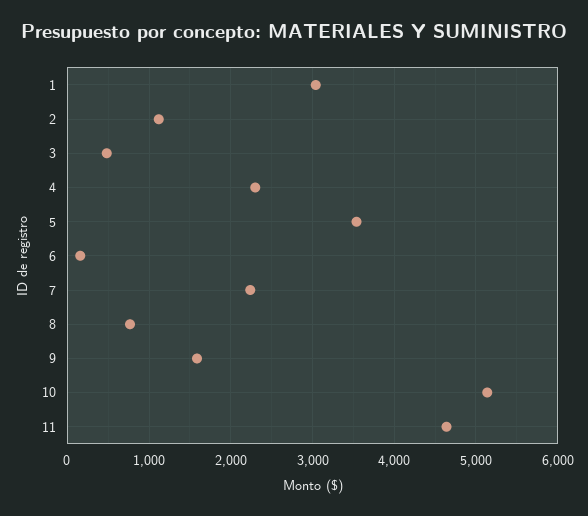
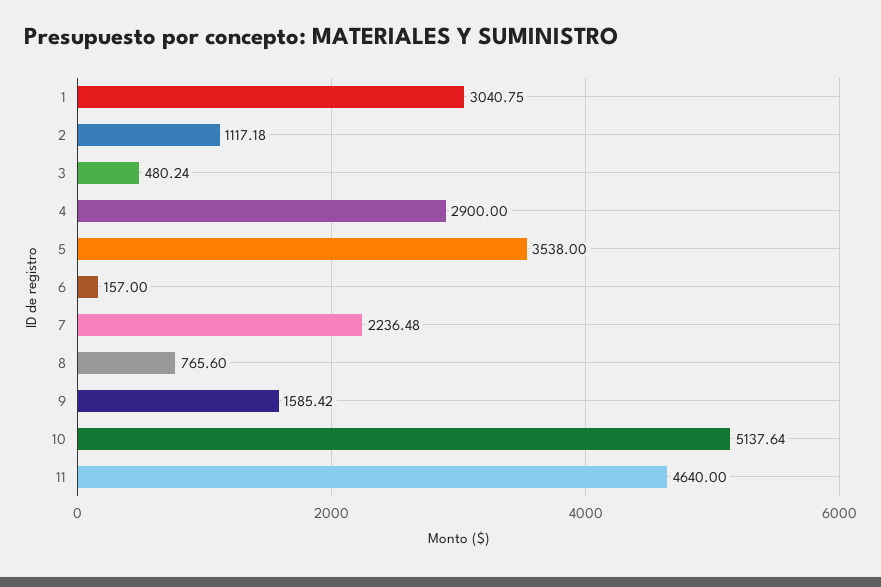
4: 2300 -> 2900

